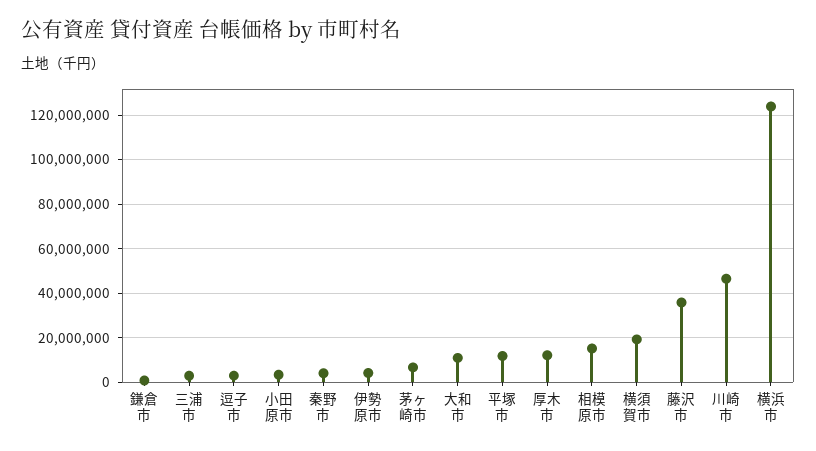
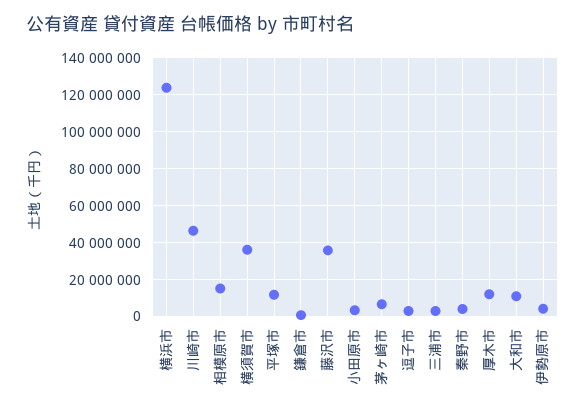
横須賀市: 20000000 -> 35000000

